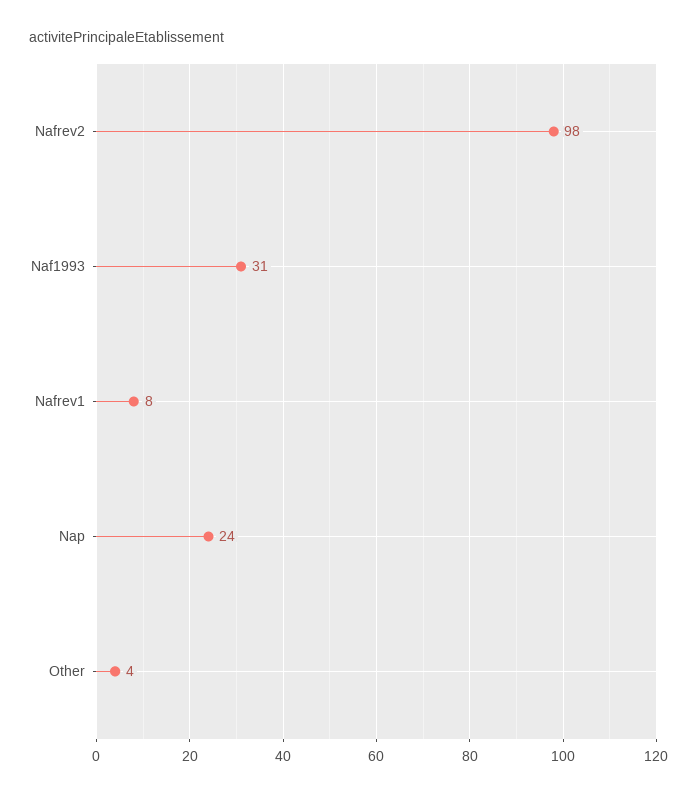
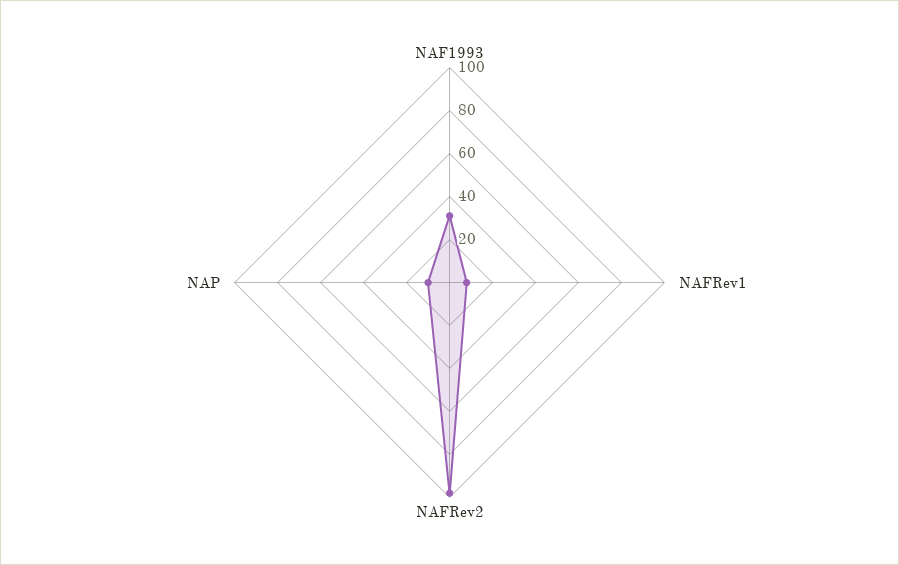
Nap: 24 -> 10
Other: 4 -> none

